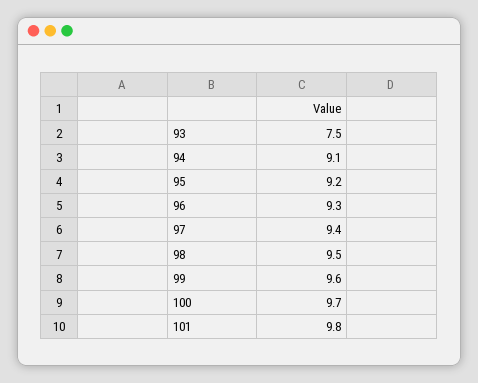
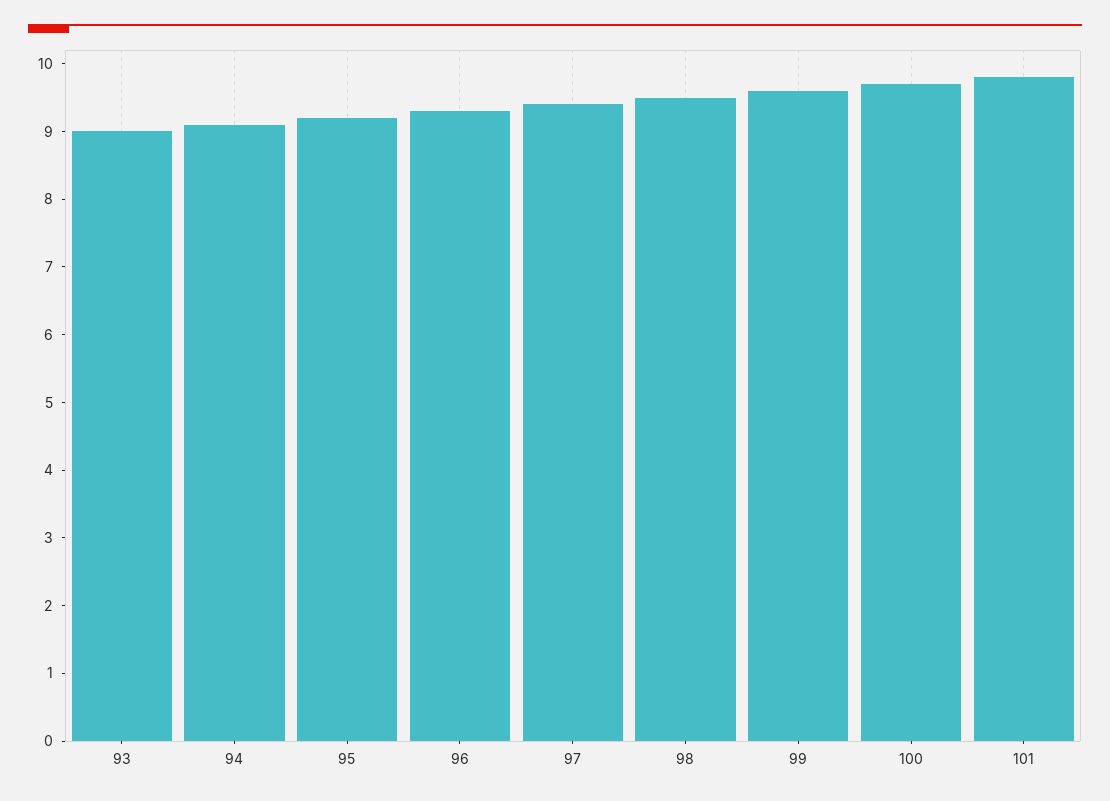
93: 7.5 -> 9

